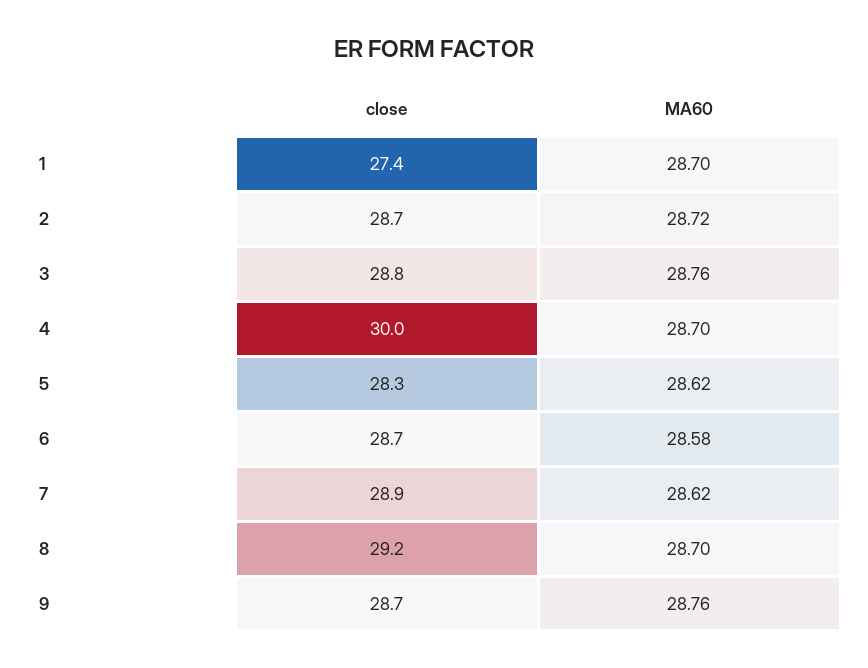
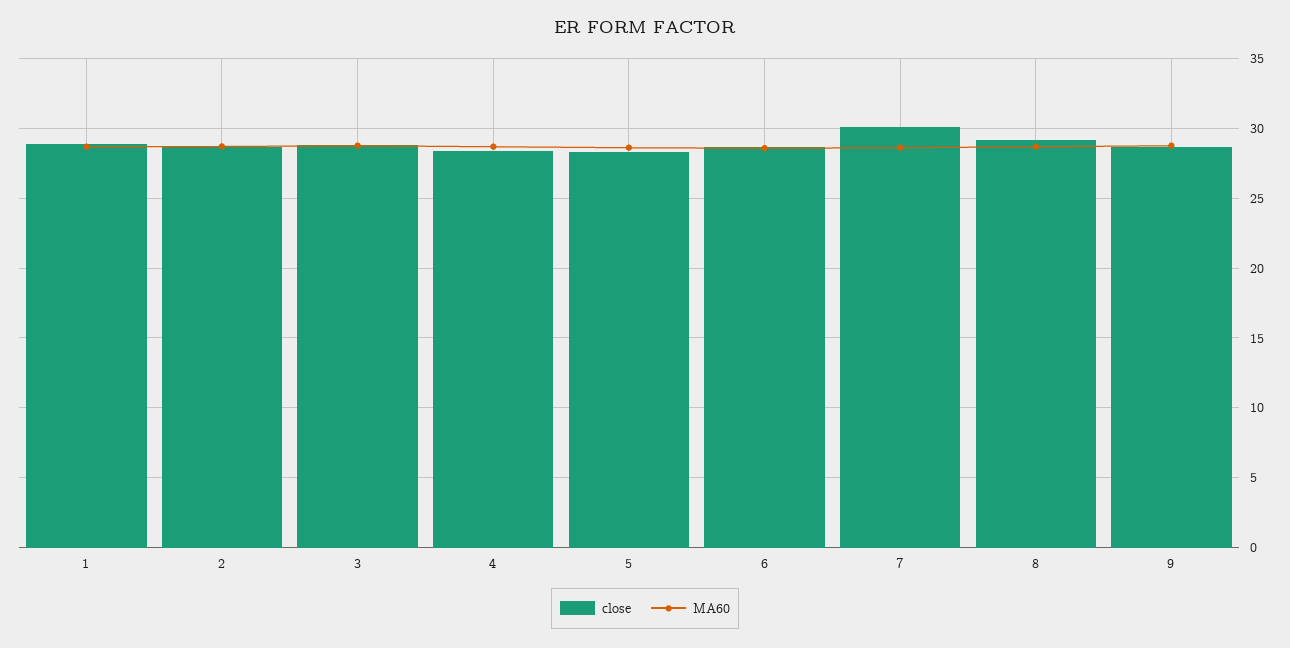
close, 1: 27.4 -> 29
close, 4: 30 -> 28.5
close, 7: 28.9 -> 30

